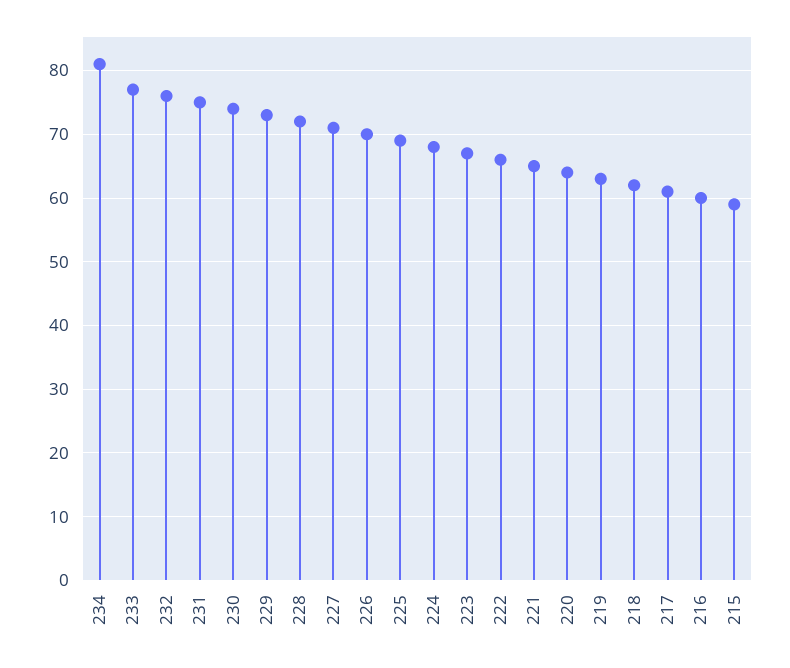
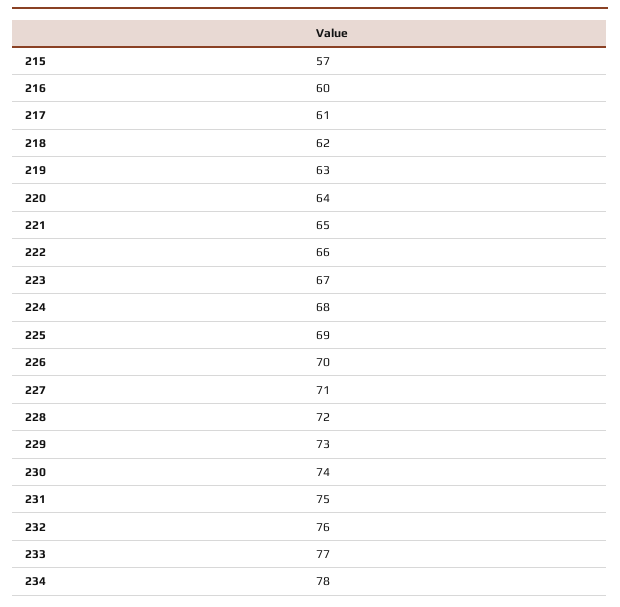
234: 81 -> 78
215: 59 -> 57

